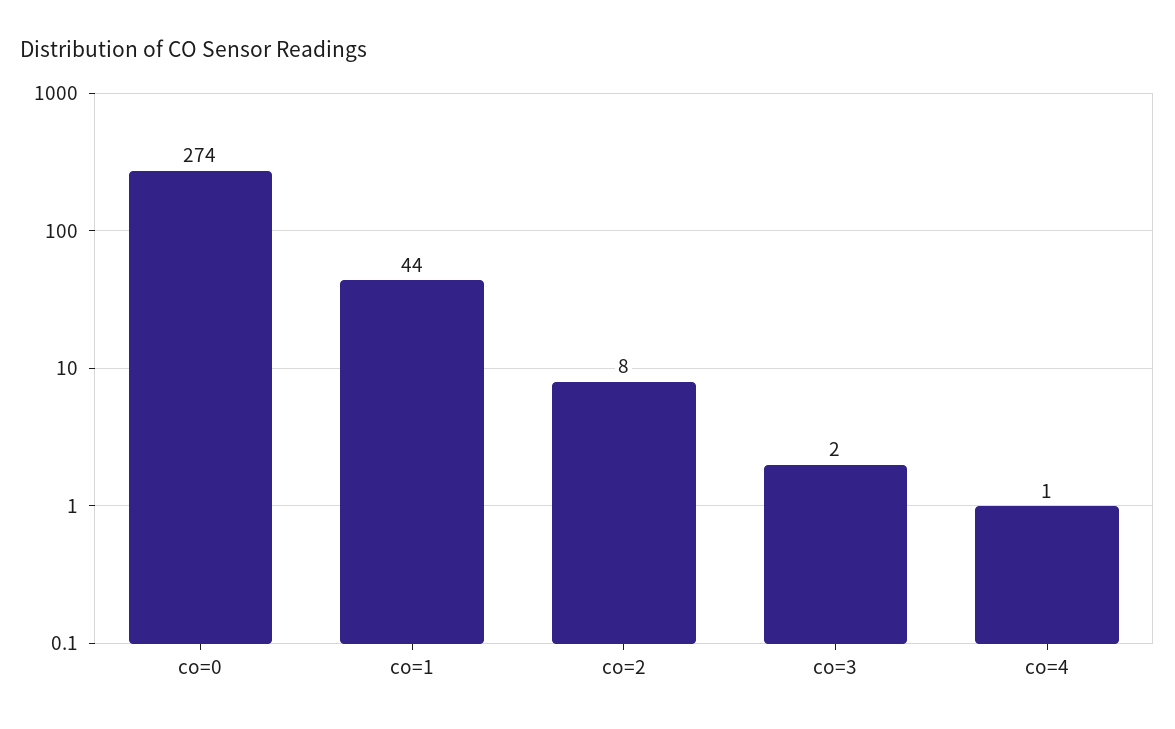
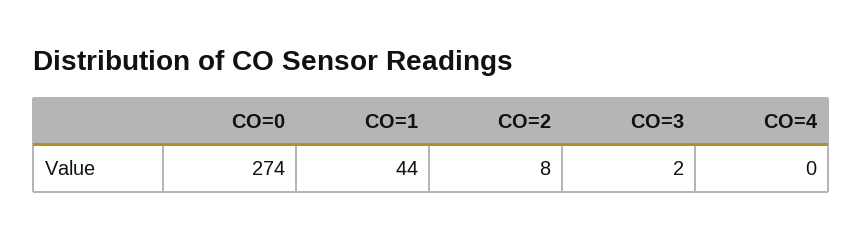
co=4: 1 -> 0

